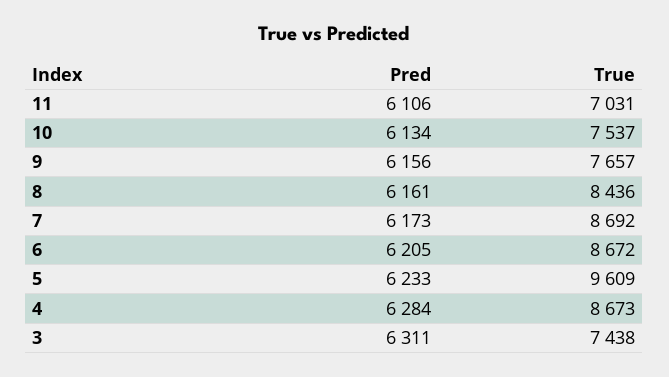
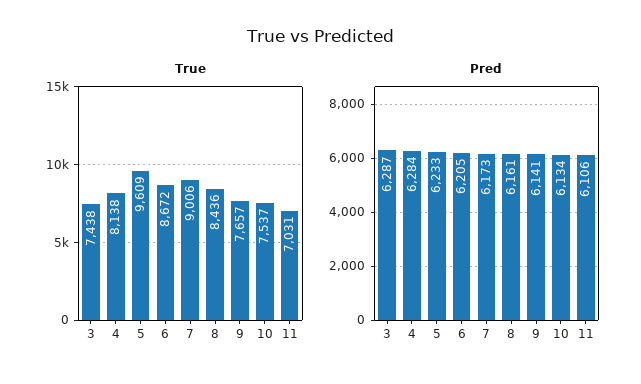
Pred, 9: 6156 -> 6141
True, 7: 8692 -> 9006
True, 4: 8673 -> 8138
Pred, 3: 6311 -> 6287

